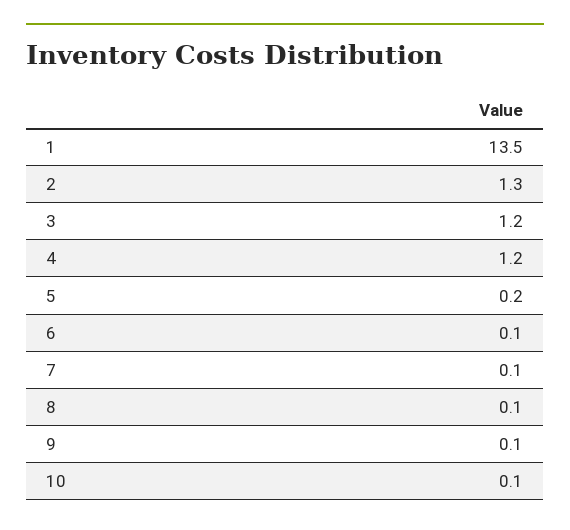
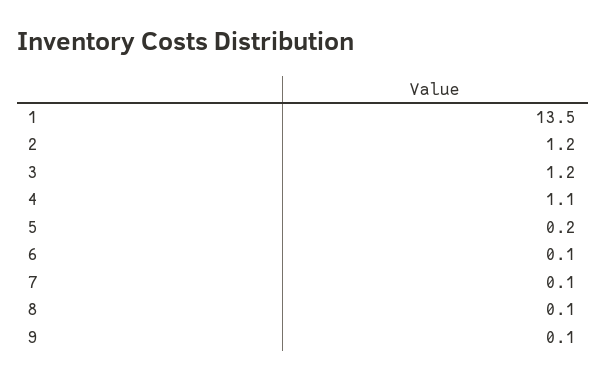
2: 1.3 -> 1.2
4: 1.2 -> 1.1
10: 0.1 -> none

